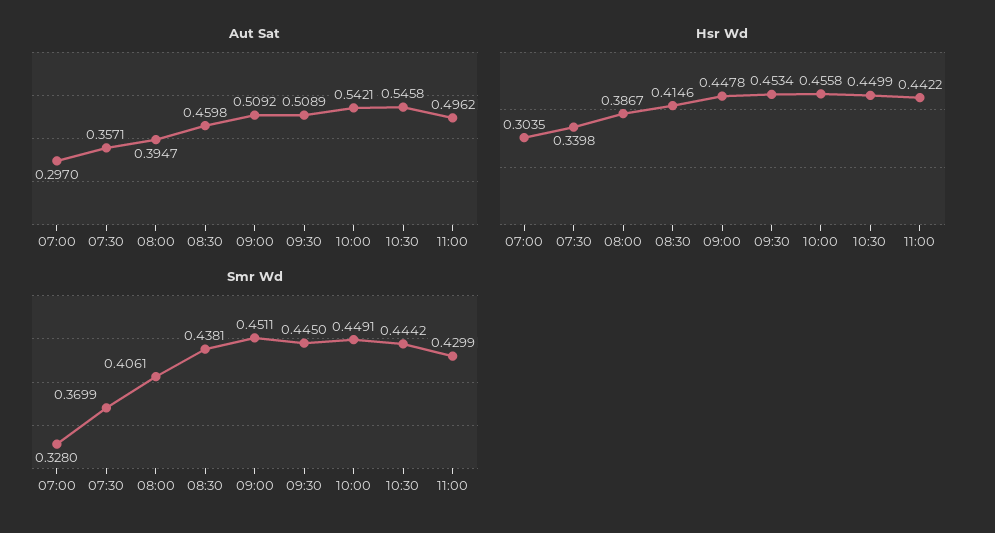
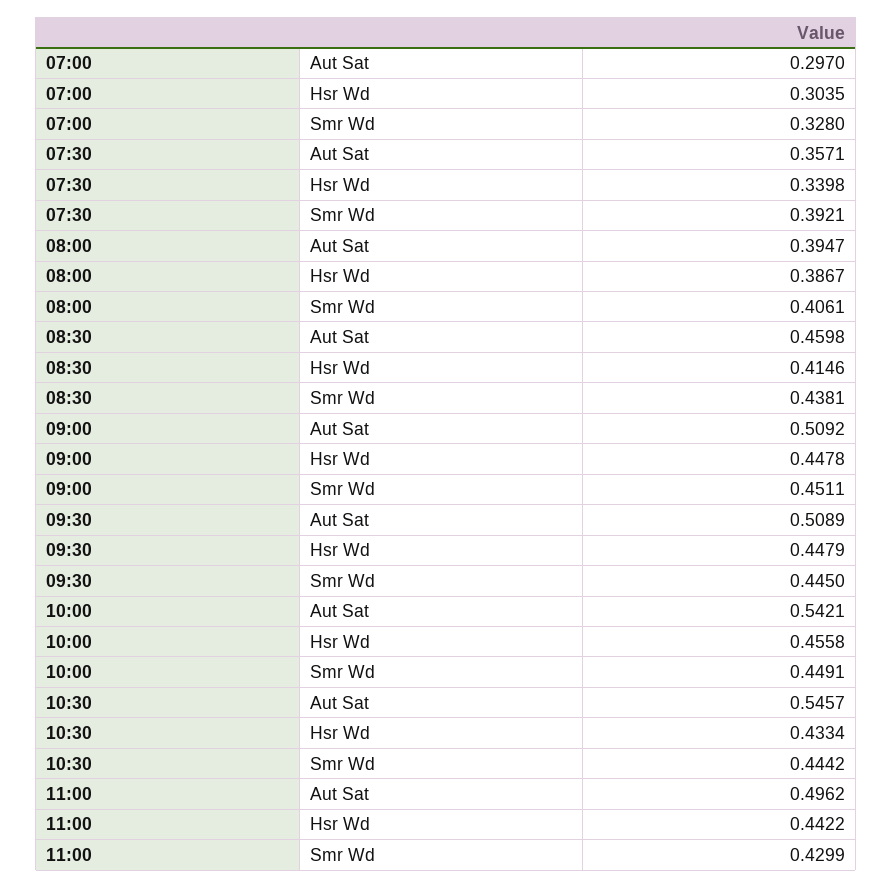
Aut Sat, 10:30: 0.5458 -> 0.5457
Hsr Wd, 09:30: 0.4534 -> 0.4479
Hsr Wd, 10:30: 0.4499 -> 0.4334
Smr Wd, 07:30: 0.3699 -> 0.3921

